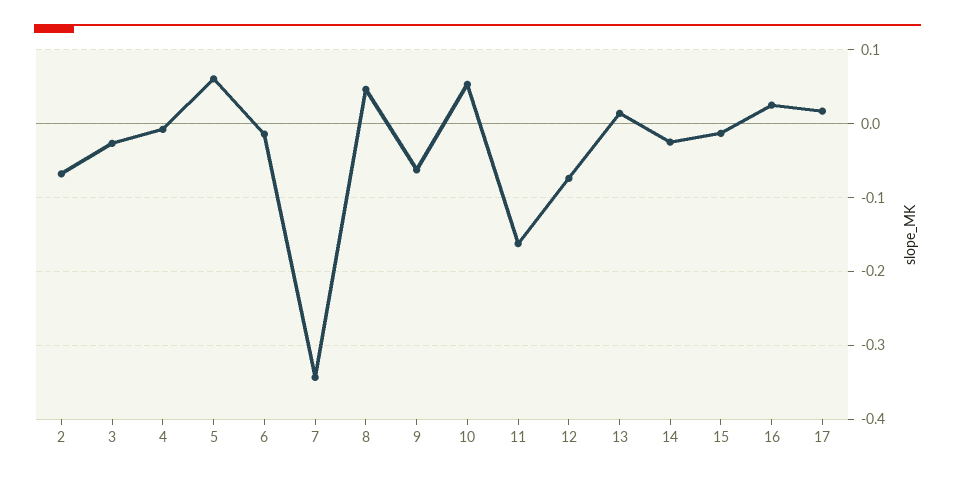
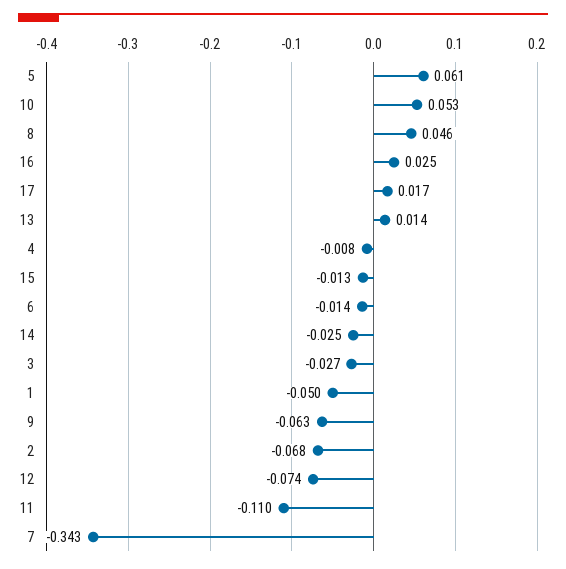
11: -0.16 -> -0.11
1: none -> -0.05

